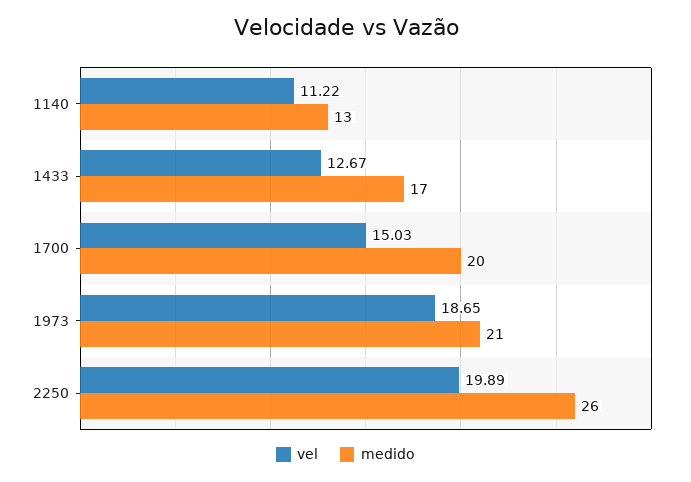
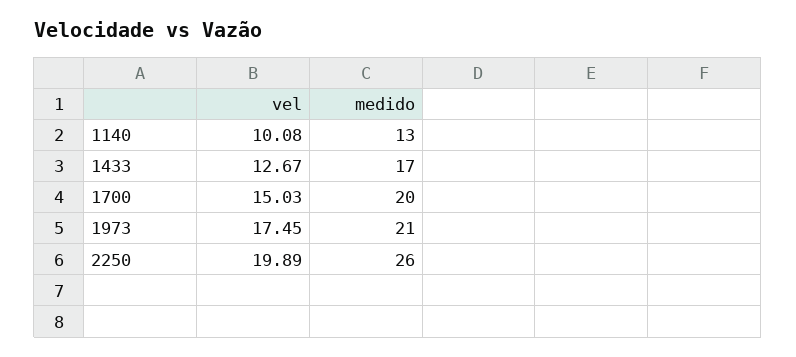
vel, 1140: 11.22 -> 10.08
vel, 1973: 18.65 -> 17.45

